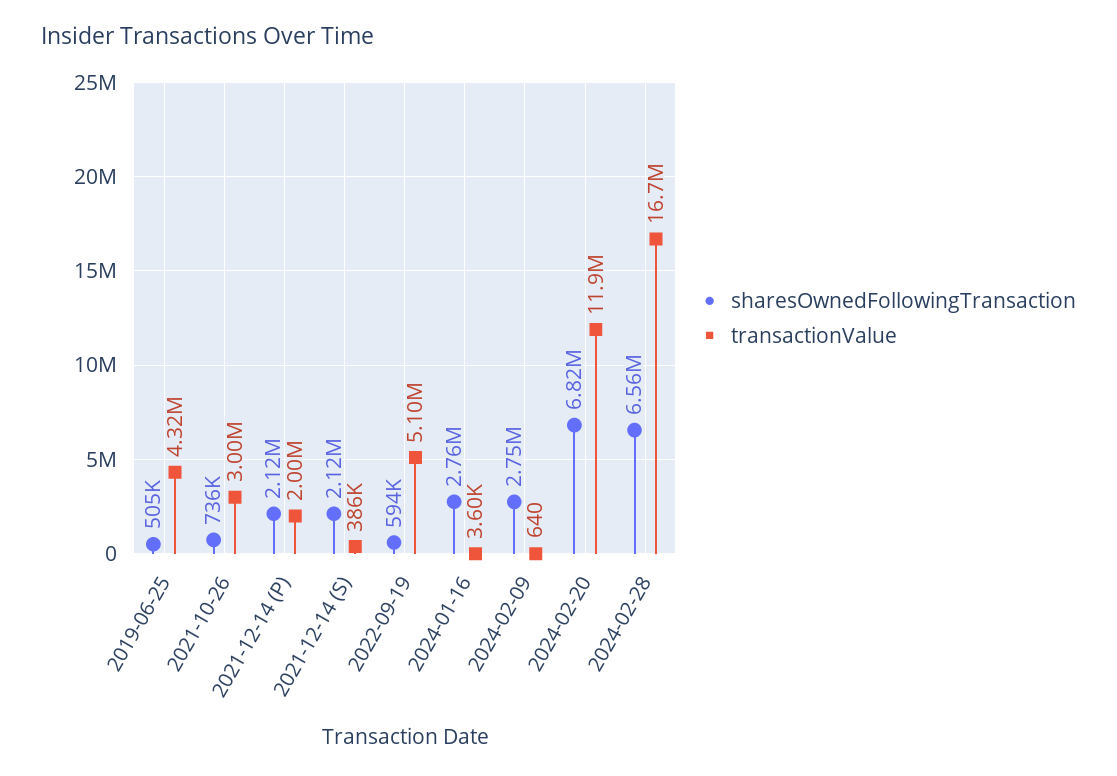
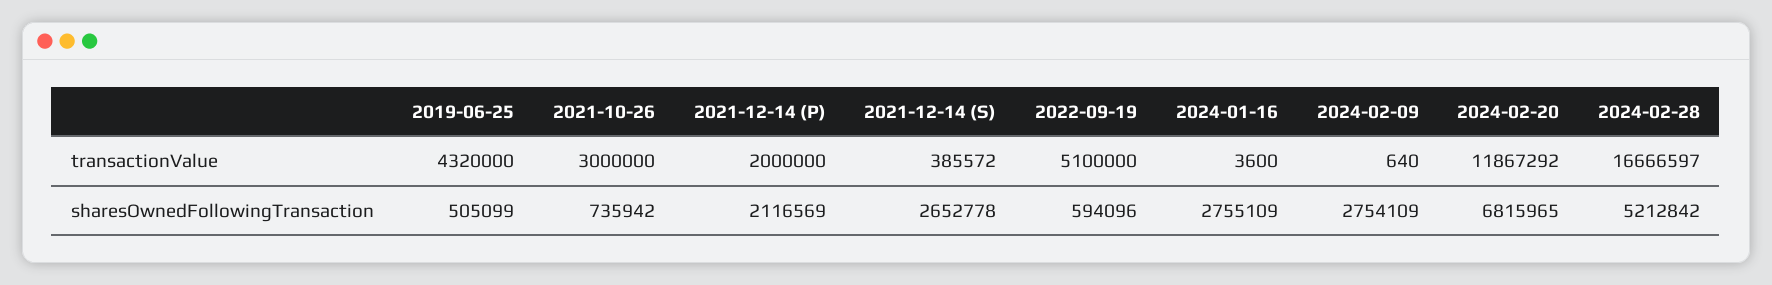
sharesOwnedFollowingTransaction, 2021-12-14 (S): 2120000 -> 2652778
sharesOwnedFollowingTransaction, 2024-02-28: 6560000 -> 5212842

